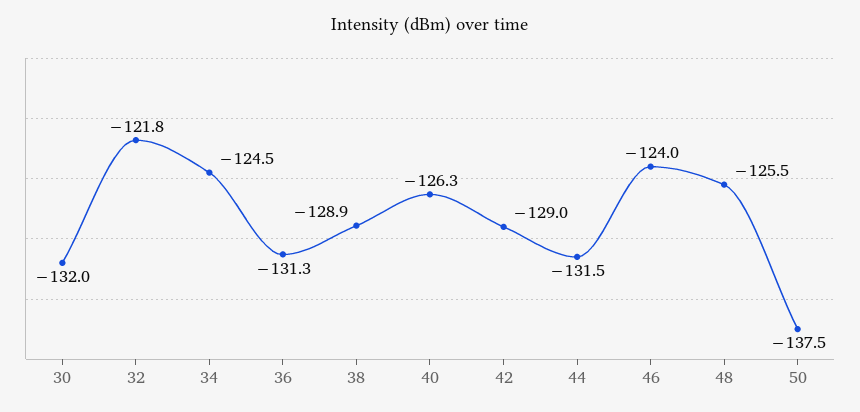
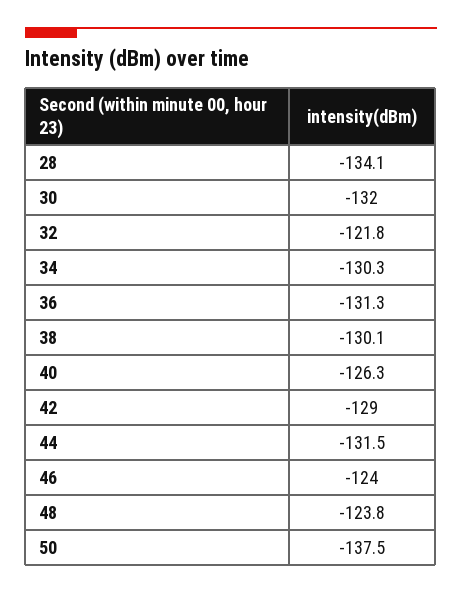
34: -124.5 -> -130.3
38: -128.9 -> -130.1
48: -125.5 -> -123.8
28: none -> -134.1

